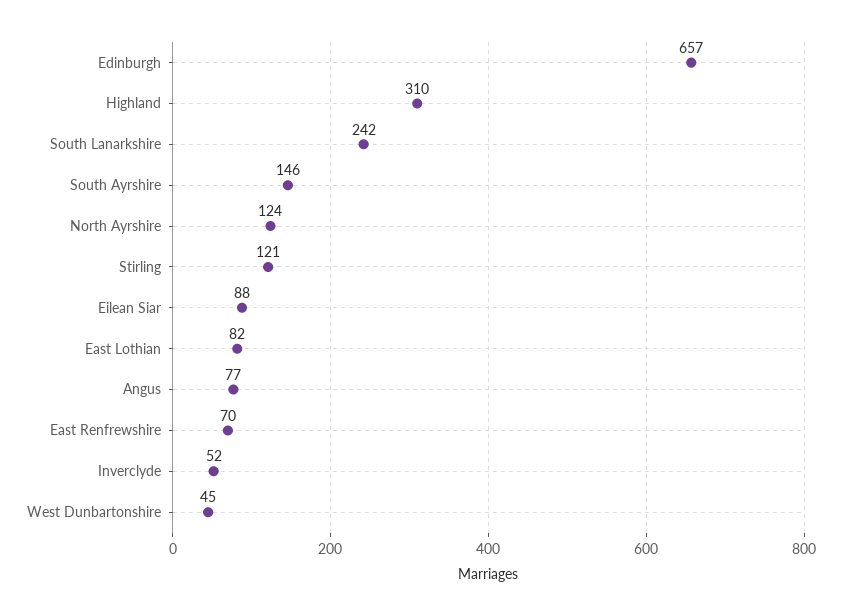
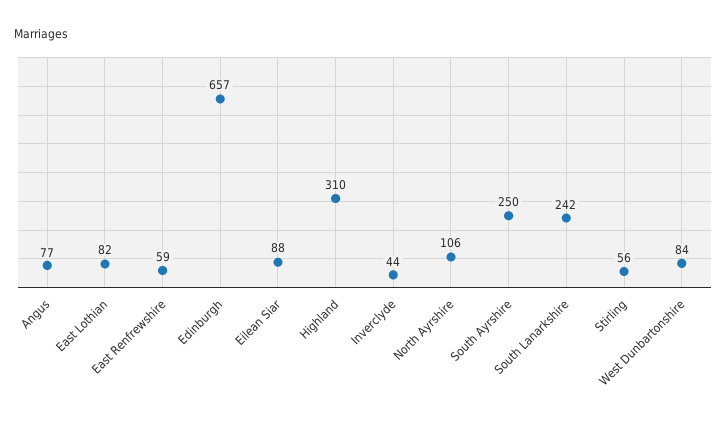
South Ayrshire: 146 -> 250
North Ayrshire: 124 -> 106
Stirling: 121 -> 56
East Renfrewshire: 70 -> 59
Inverclyde: 52 -> 44
West Dunbartonshire: 45 -> 84

